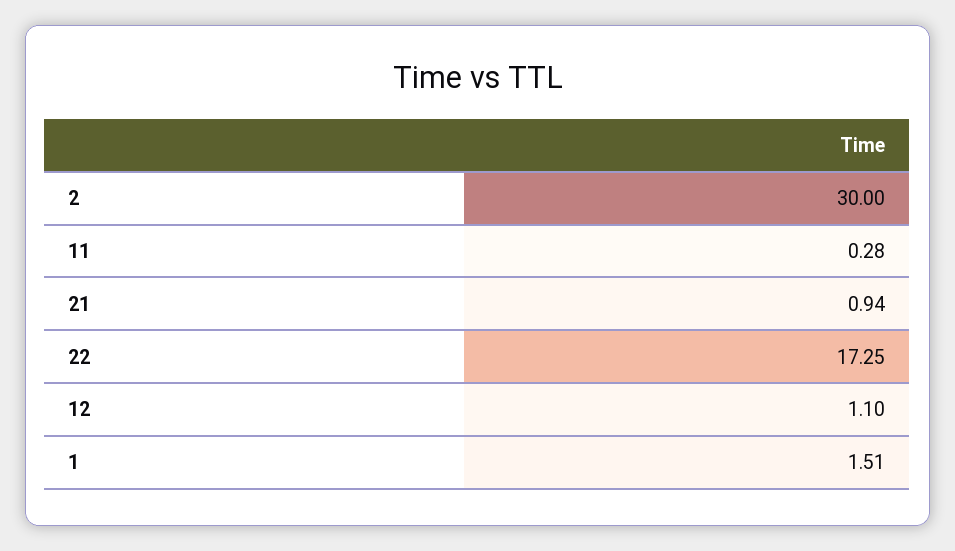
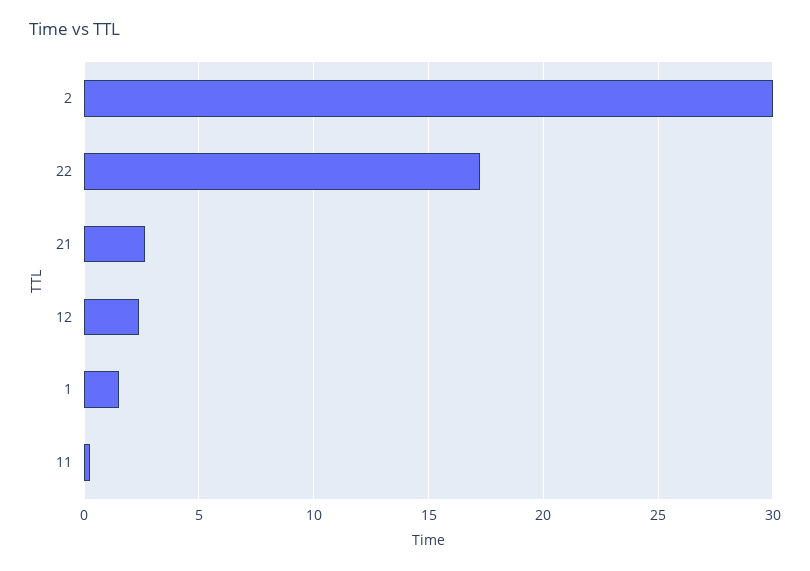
21: 0.94 -> 2.5
12: 1.1 -> 2.5

